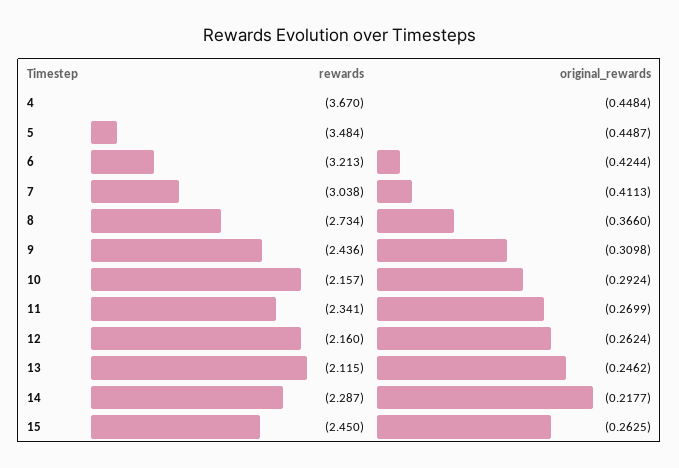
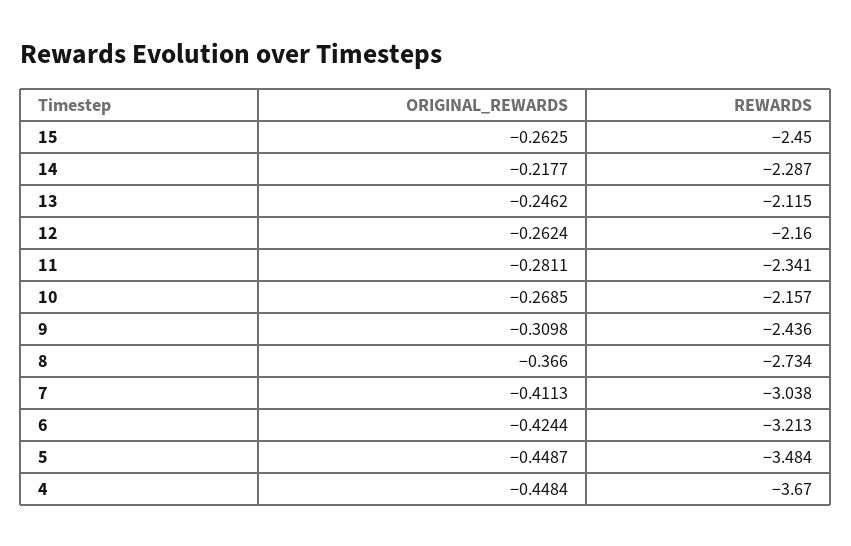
original_rewards, 10: -0.2924 -> -0.2685
original_rewards, 11: -0.2699 -> -0.2811

